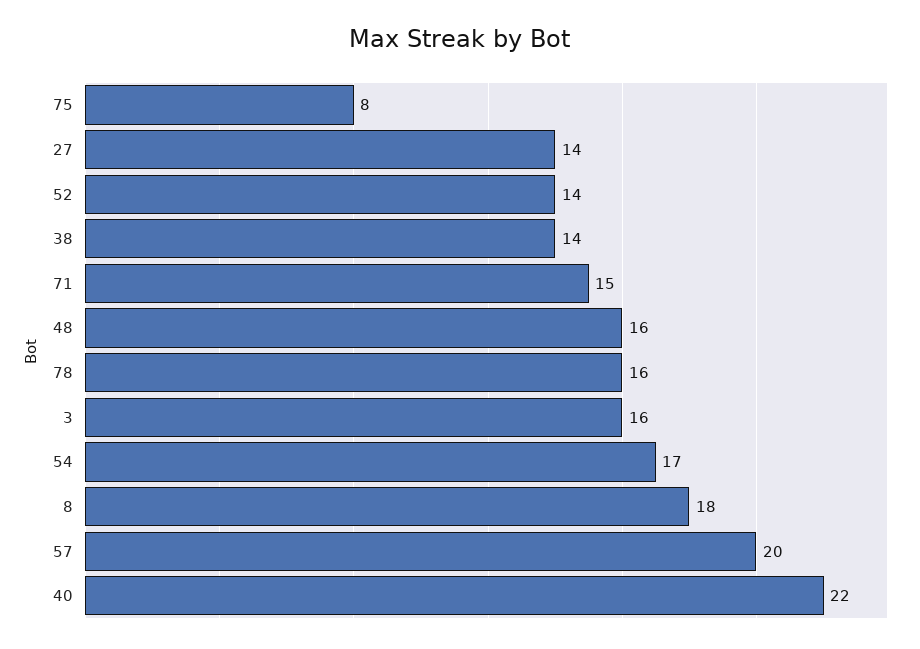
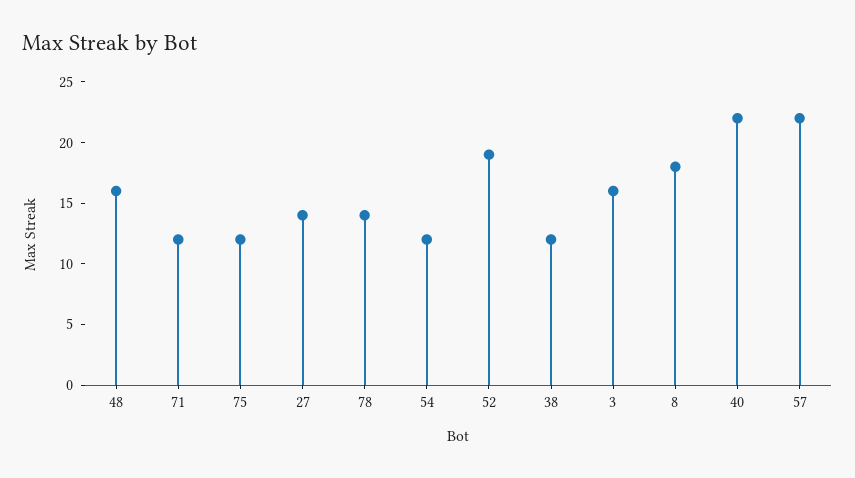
75: 8 -> 12
52: 14 -> 19
38: 14 -> 12
71: 15 -> 12
78: 16 -> 14
54: 17 -> 12
57: 20 -> 22

